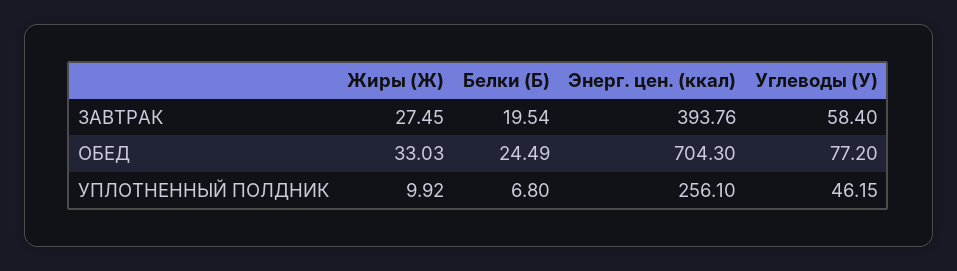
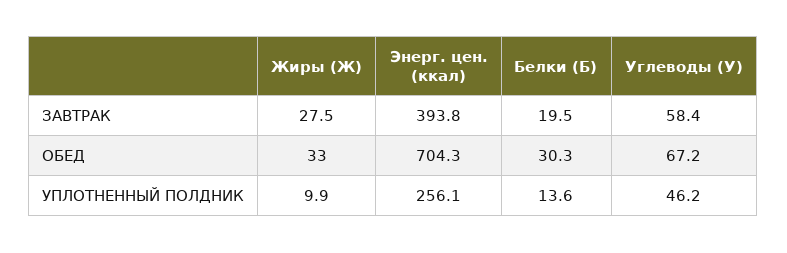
Белки (Б), ОБЕД: 24.49 -> 30.3
Углеводы (У), ОБЕД: 77.2 -> 67.2
Белки (Б), УПЛОТНЕННЫЙ ПОЛДНИК: 6.8 -> 13.6

